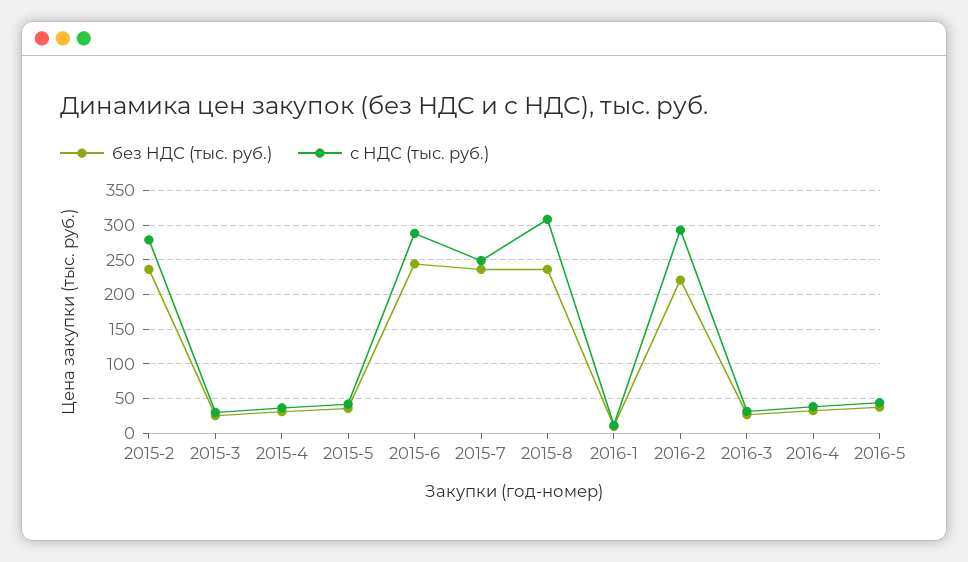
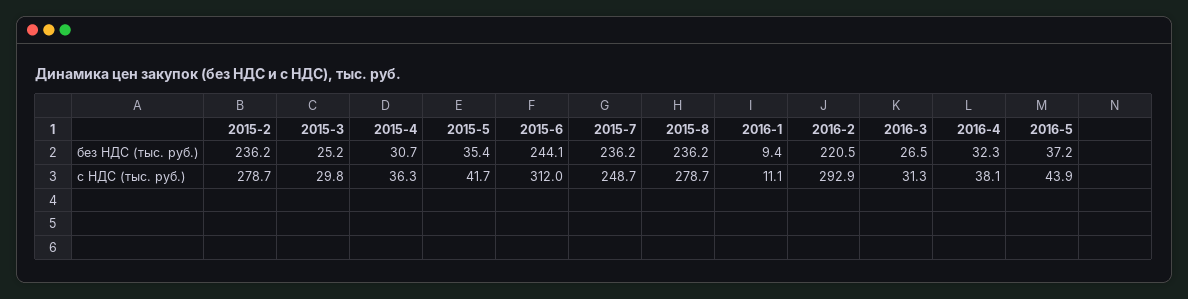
с НДС (тыс. руб.), 2015-6: 290 -> 312
с НДС (тыс. руб.), 2015-8: 310 -> 278.7

